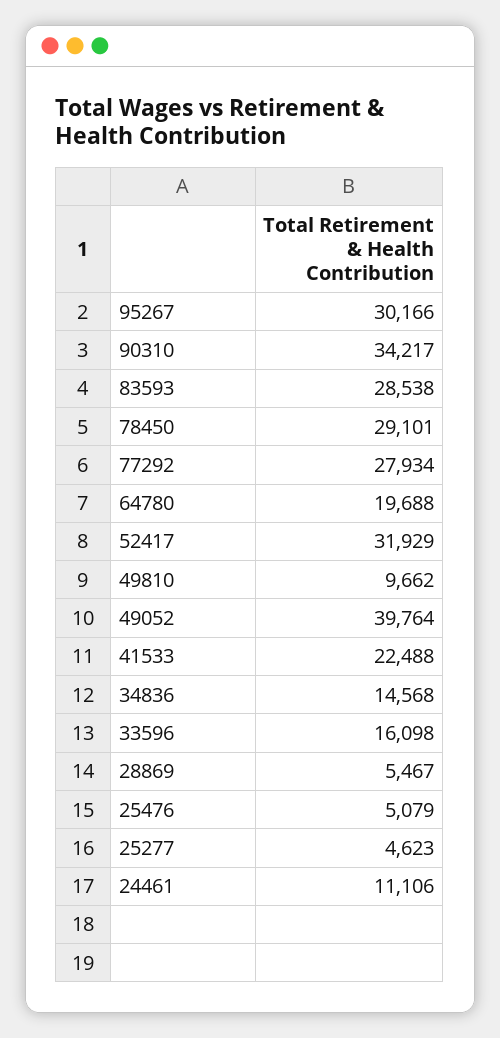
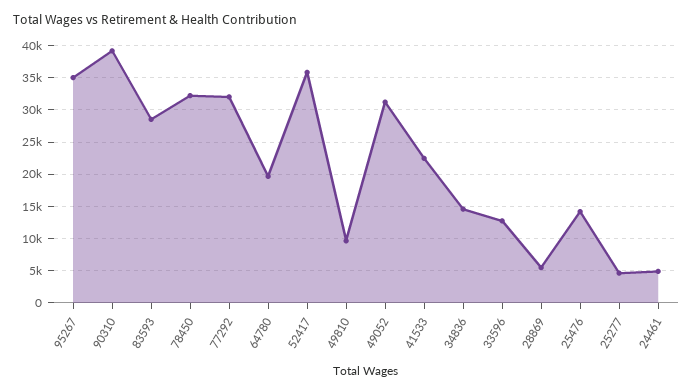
95267: 30166 -> 35000
90310: 34217 -> 39000
78450: 29101 -> 32000
77292: 27934 -> 32000
52417: 31929 -> 36000
49052: 39764 -> 31000
33596: 16098 -> 13000
25476: 5079 -> 14000
24461: 11106 -> 5000

